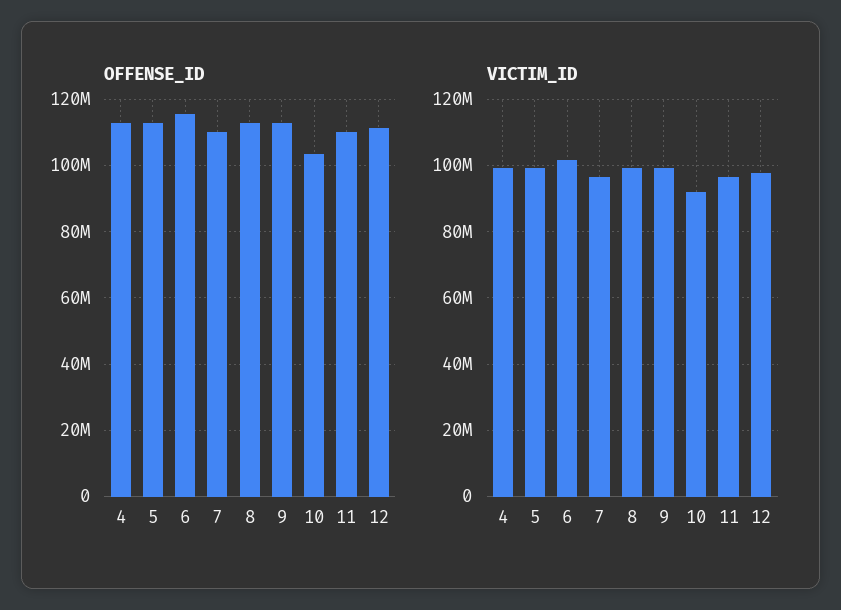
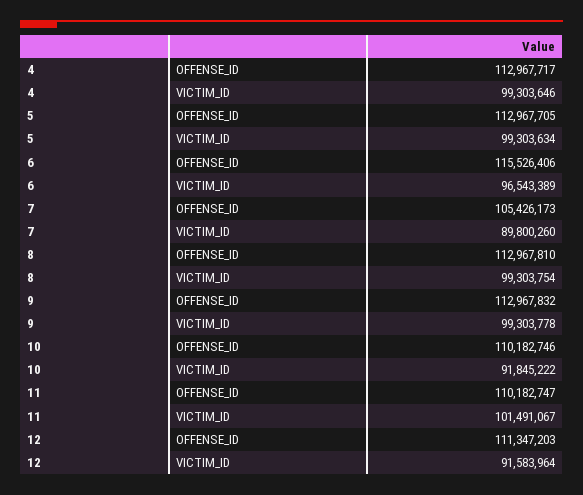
OFFENSE_ID, 7: 110000000 -> 105426173
OFFENSE_ID, 10: 104000000 -> 110182746
VICTIM_ID, 6: 102000000 -> 96543389
VICTIM_ID, 7: 96000000 -> 89800260
VICTIM_ID, 11: 96000000 -> 101491067
VICTIM_ID, 12: 98000000 -> 91583964

